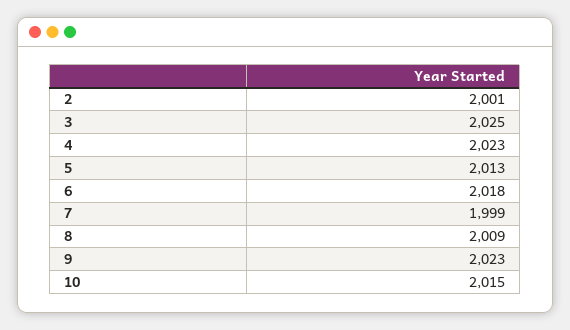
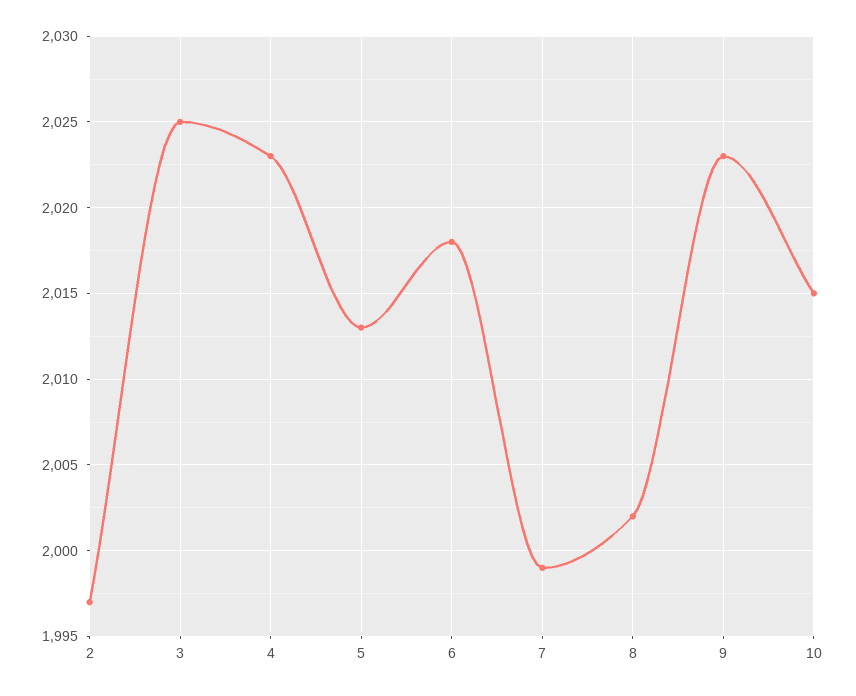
2: 2001 -> 1997
8: 2009 -> 2002

